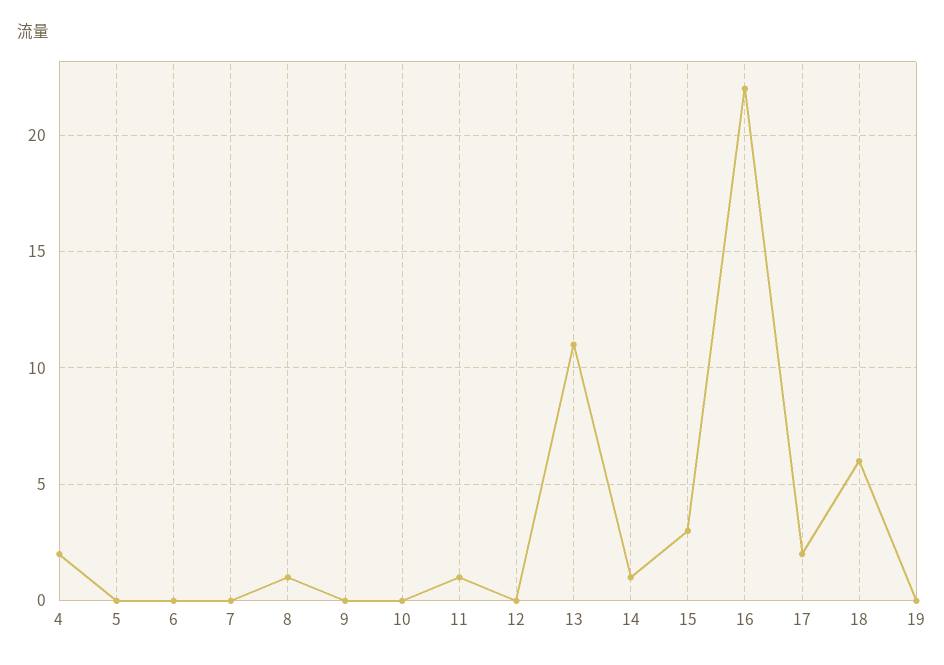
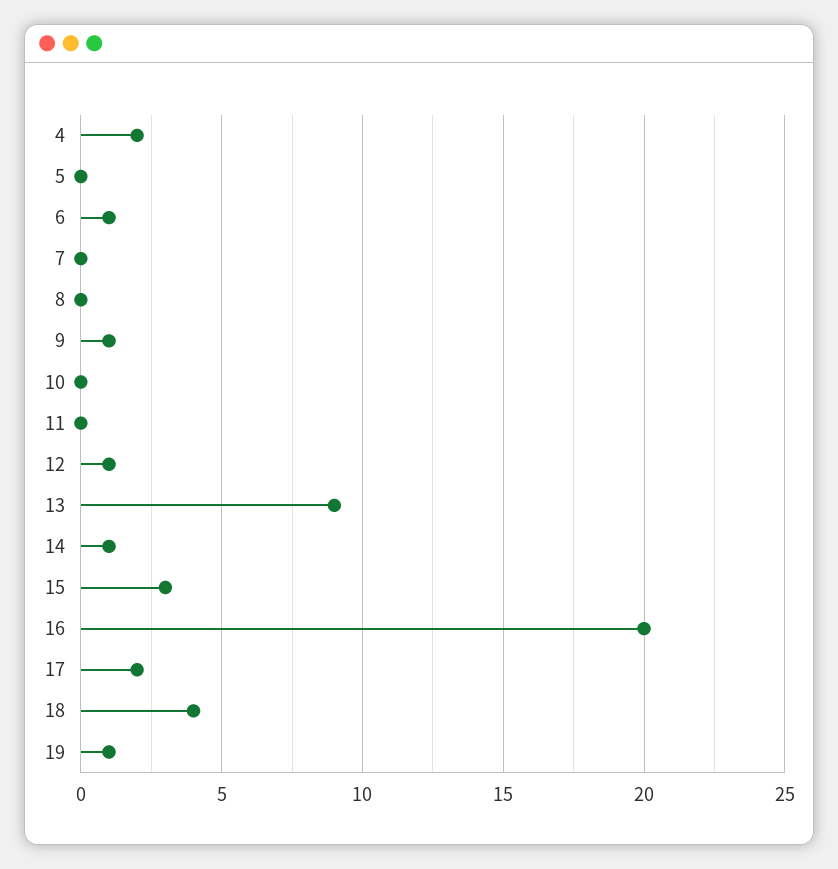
6: 0 -> 1
8: 1 -> 0
9: 0 -> 1
11: 1 -> 0
12: 0 -> 1
13: 11 -> 9
16: 22 -> 20
18: 6 -> 4
19: 0 -> 1

